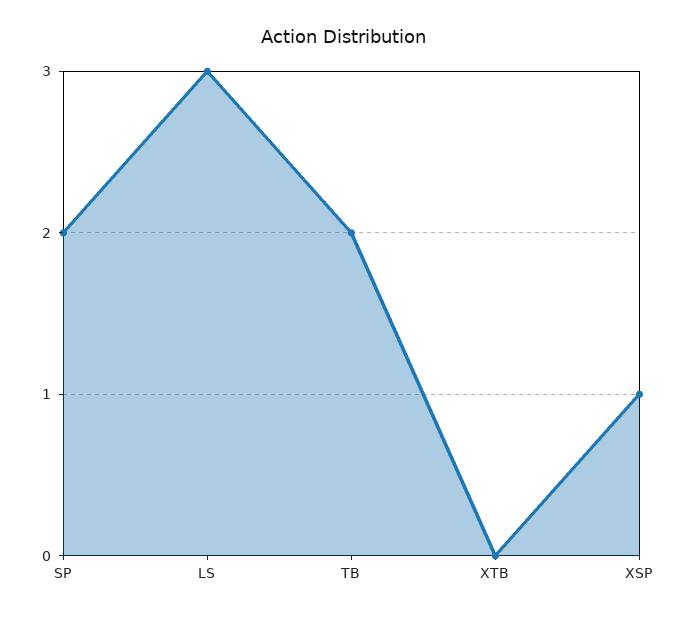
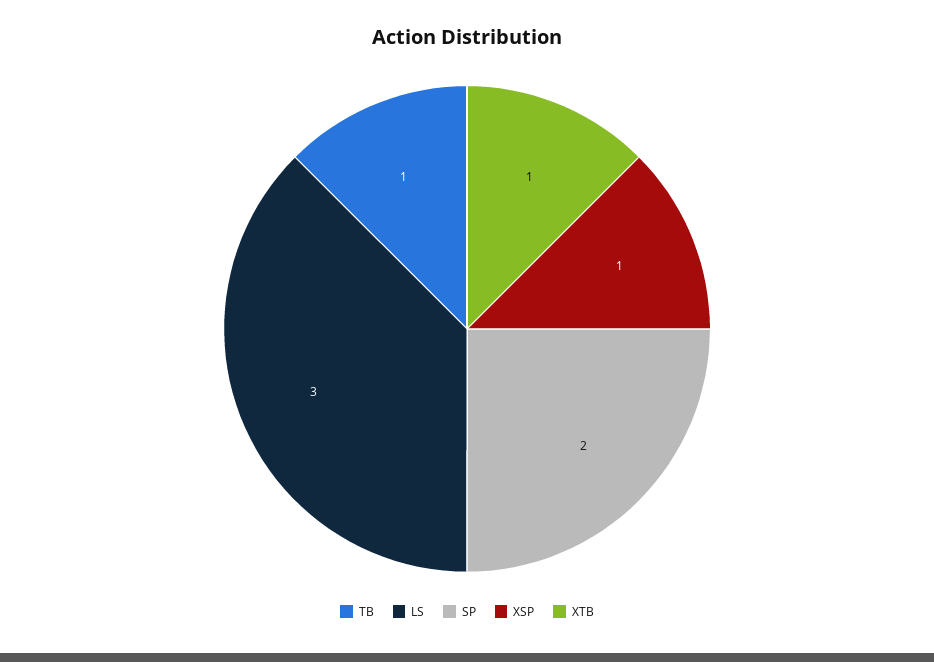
TB: 2 -> 1
XTB: 0 -> 1

